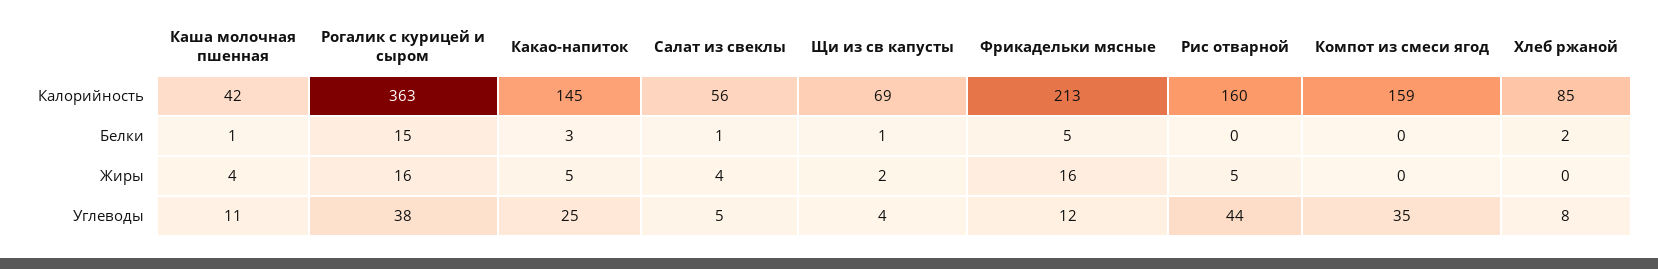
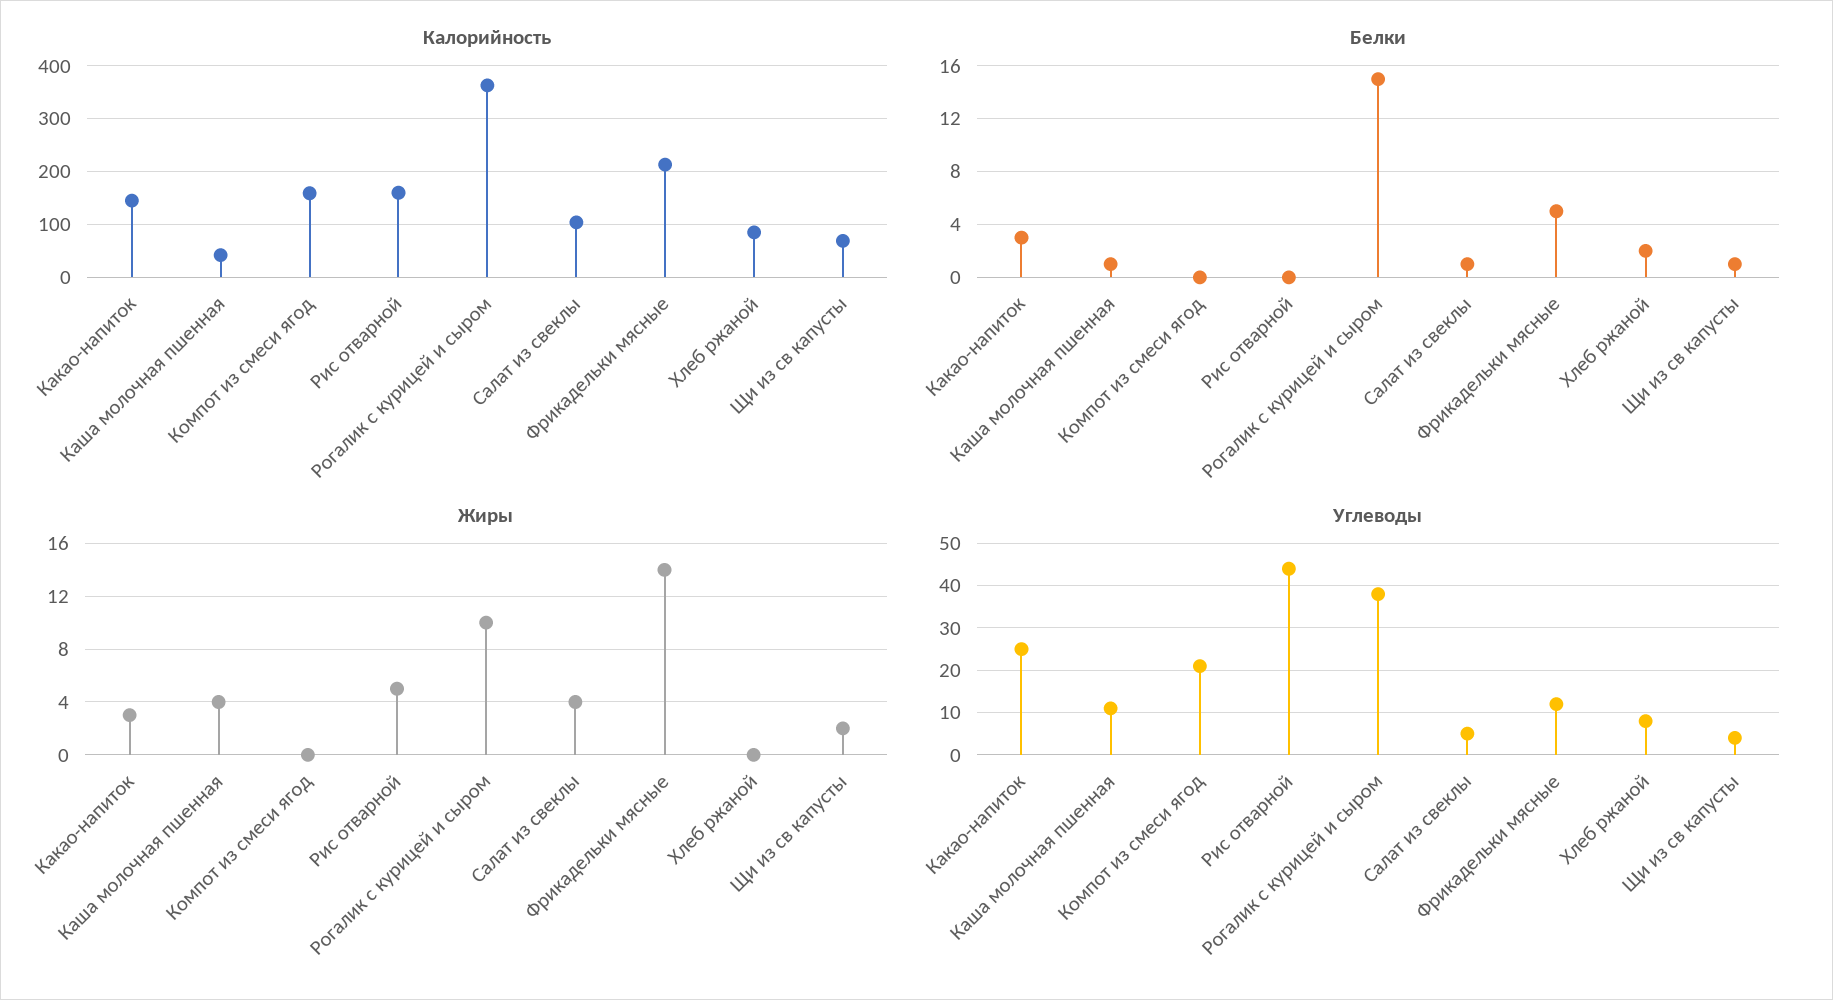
Калорийность, Салат из свеклы: 56 -> 100
Жиры, Рогалик с курицей и сыром: 16 -> 10
Жиры, Какао-напиток: 5 -> 3
Жиры, Фрикадельки мясные: 16 -> 14
Углеводы, Компот из смеси ягод: 35 -> 20

